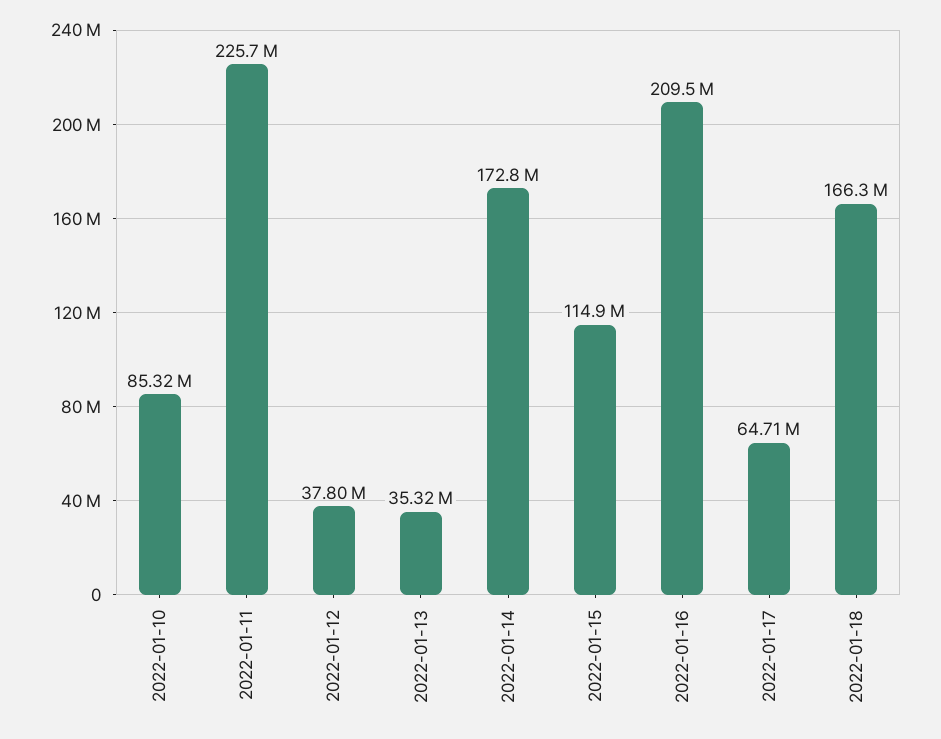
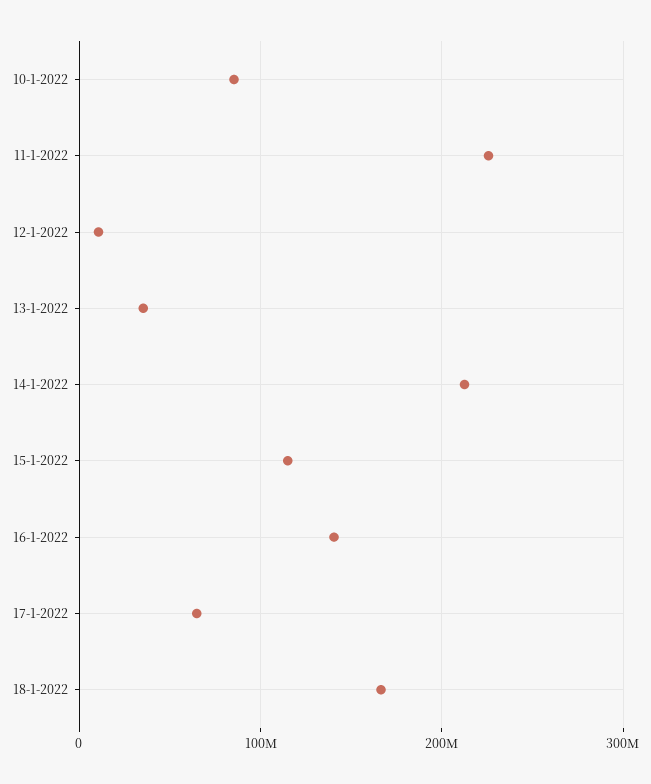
2022-01-12: 37800000 -> 10000000
2022-01-14: 172800000 -> 210000000
2022-01-16: 209500000 -> 140000000

